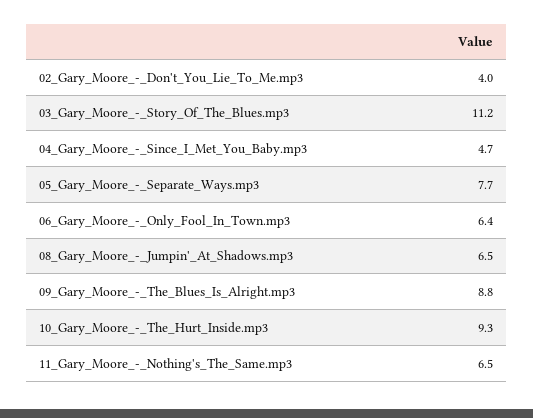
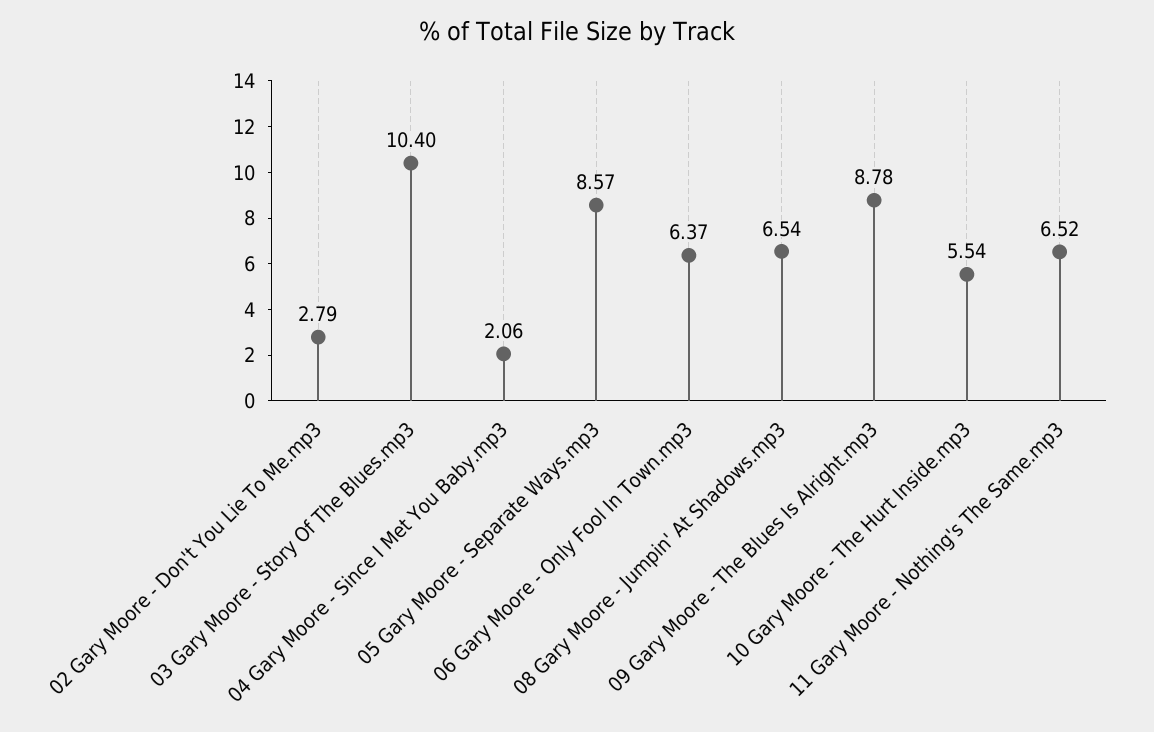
02_Gary_Moore_-_Don't_You_Lie_To_Me.mp3: 4 -> 2.79
03_Gary_Moore_-_Story_Of_The_Blues.mp3: 11.2 -> 10.4
04_Gary_Moore_-_Since_I_Met_You_Baby.mp3: 4.7 -> 2.06
05_Gary_Moore_-_Separate_Ways.mp3: 7.7 -> 8.57
10_Gary_Moore_-_The_Hurt_Inside.mp3: 9.3 -> 5.54

